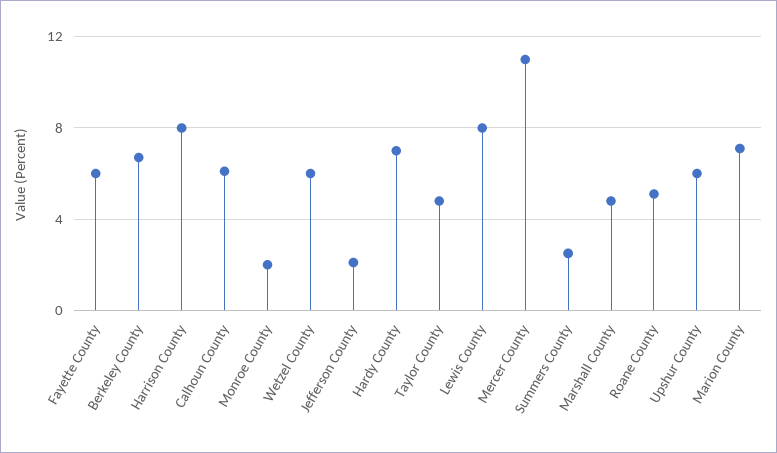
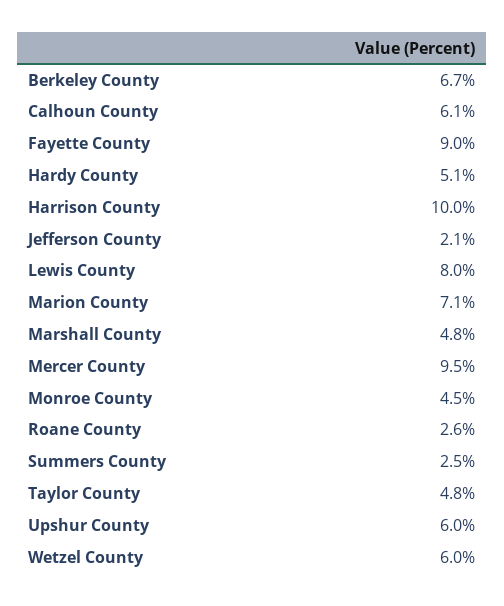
Fayette County: 6 -> 9
Harrison County: 8 -> 10
Monroe County: 2 -> 4.5
Hardy County: 7 -> 5.1
Mercer County: 11 -> 9.5
Roane County: 5 -> 2.6

